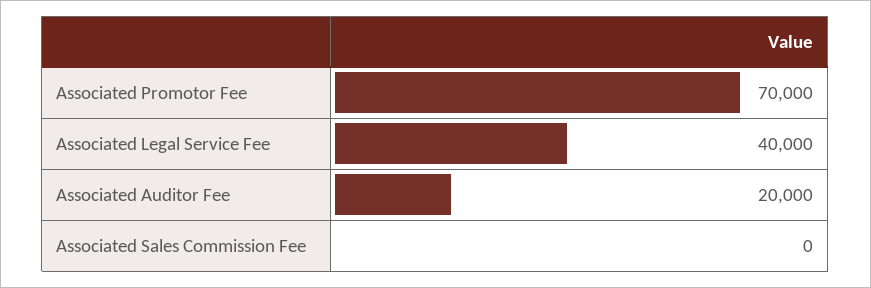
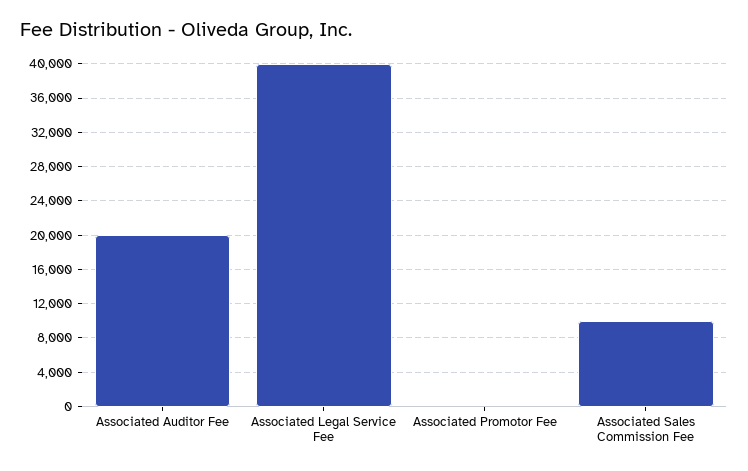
Associated Promotor Fee: 70000 -> 0
Associated Sales Commission Fee: 0 -> 10000

